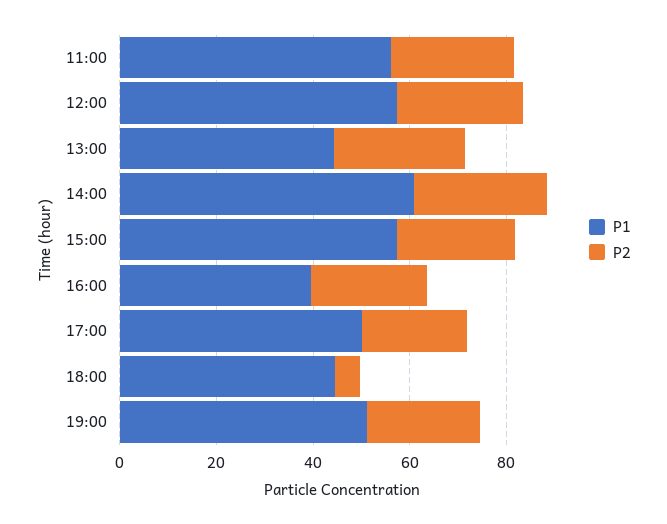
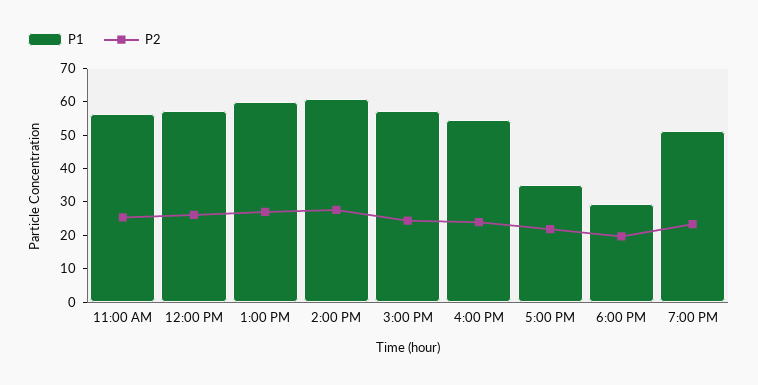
P1, 13:00: 45 -> 60
P1, 16:00: 40 -> 55
P1, 17:00: 50 -> 35
P1, 18:00: 45 -> 30
P2, 18:00: 5 -> 20

